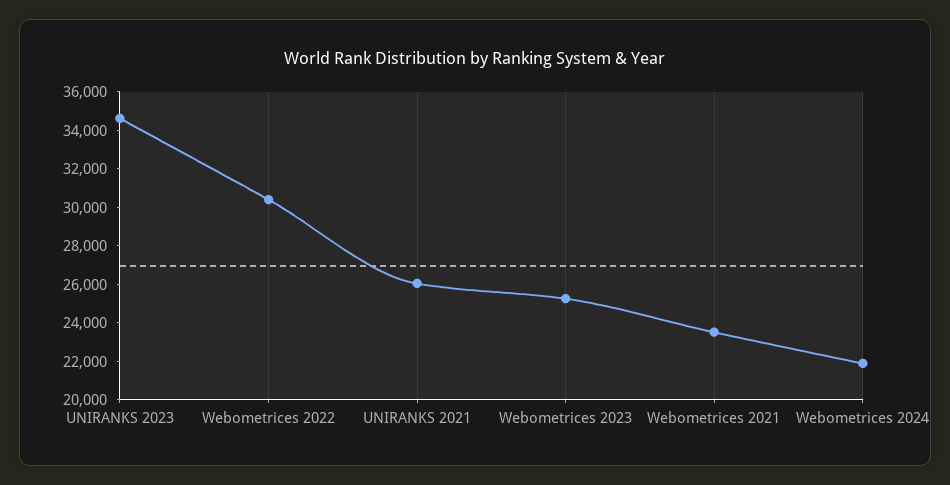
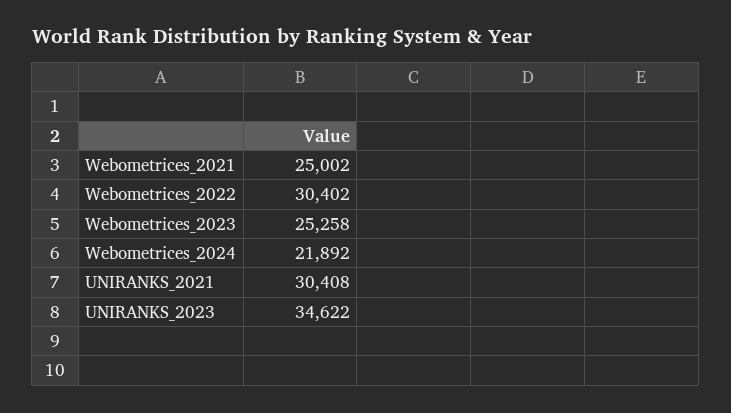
UNIRANKS 2021: 26000 -> 30408
Webometrices 2021: 23500 -> 25002

